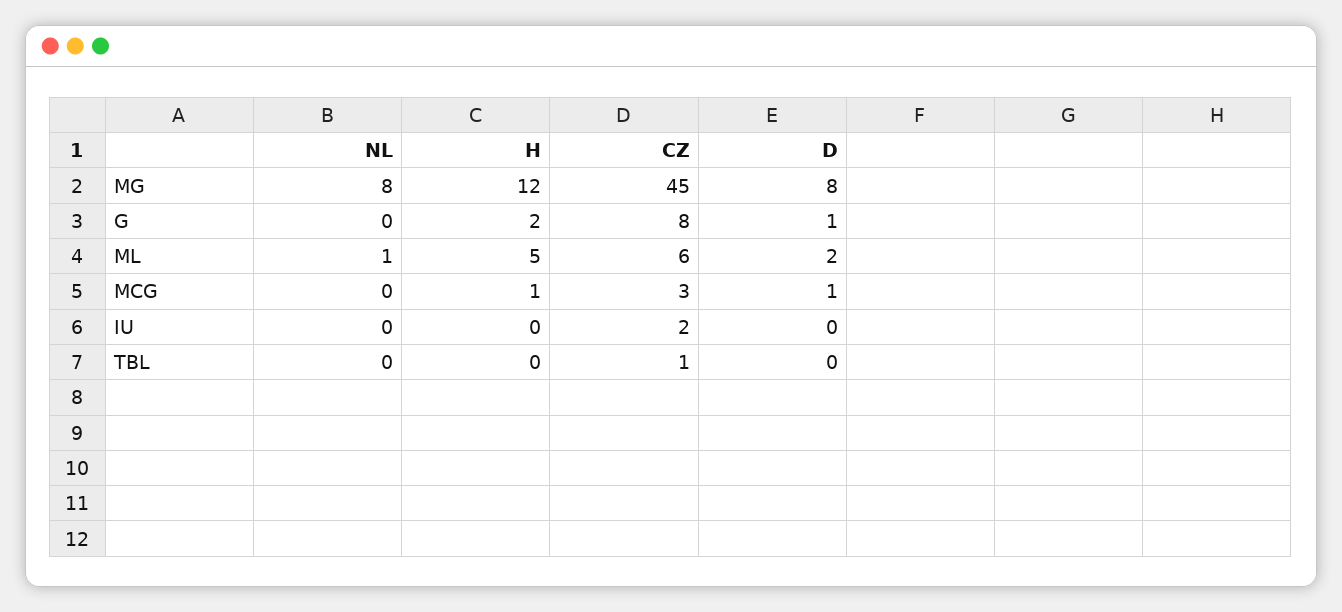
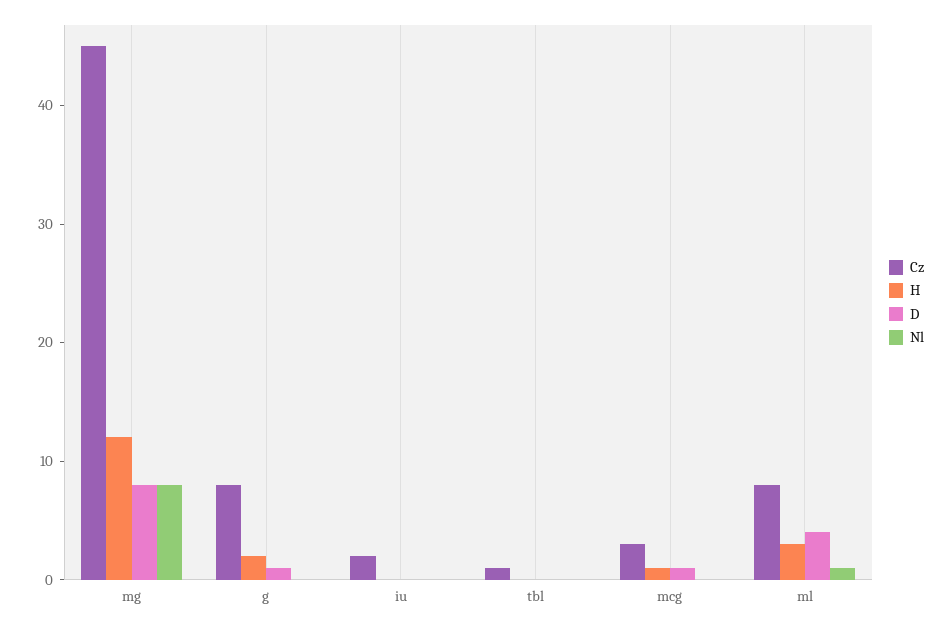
H, ML: 5 -> 3
CZ, ML: 6 -> 8
D, ML: 2 -> 4

